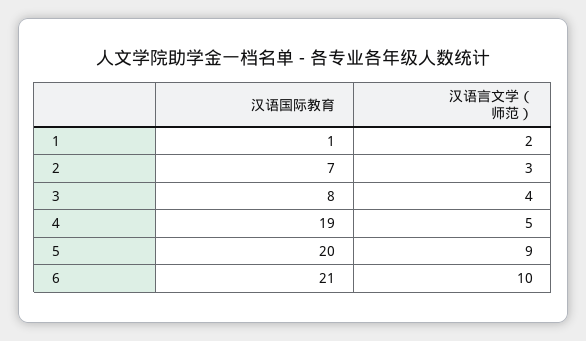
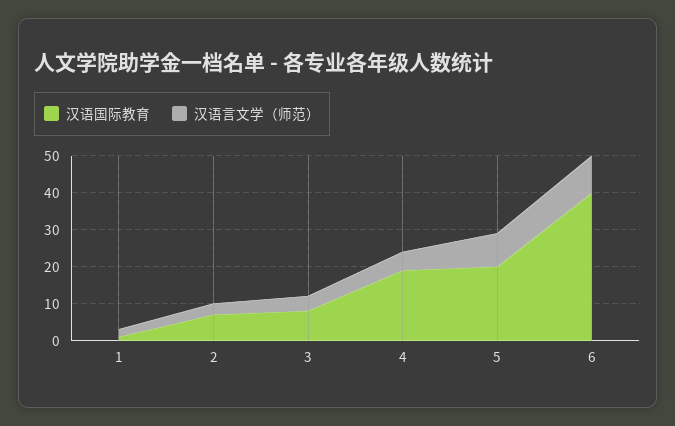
汉语国际教育, 6: 21 -> 40

